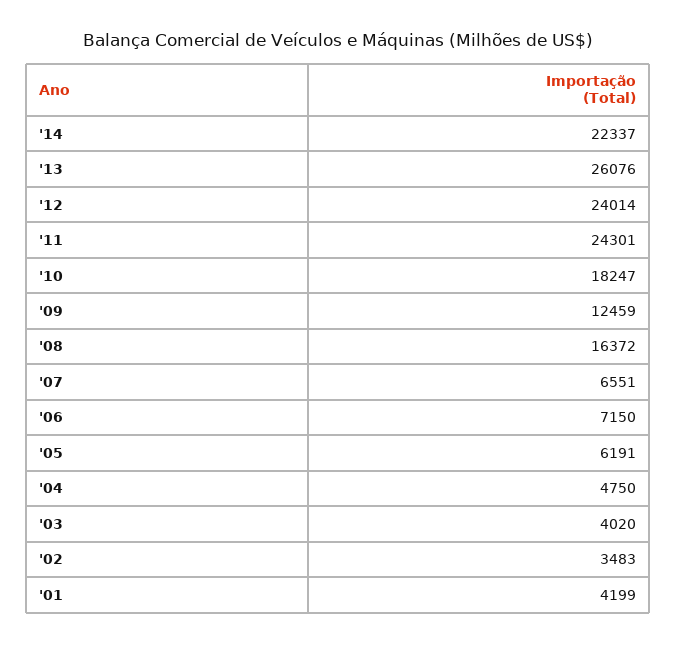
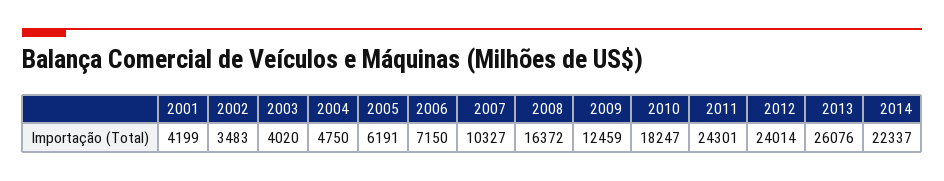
'07: 6551 -> 10327

